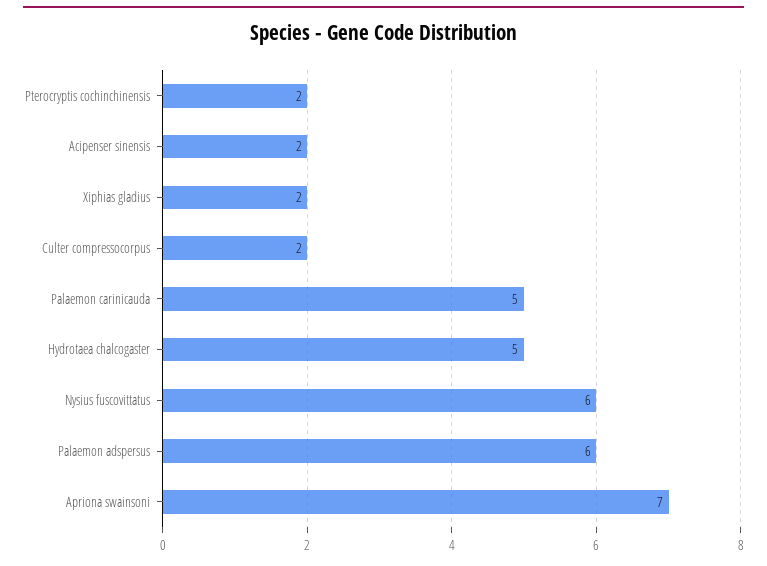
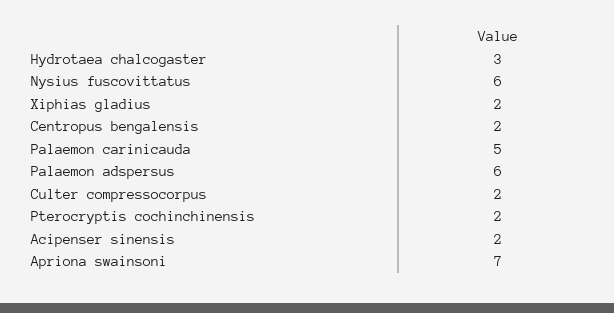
Hydrotaea chalcogaster: 5 -> 3
Centropus bengalensis: none -> 2

